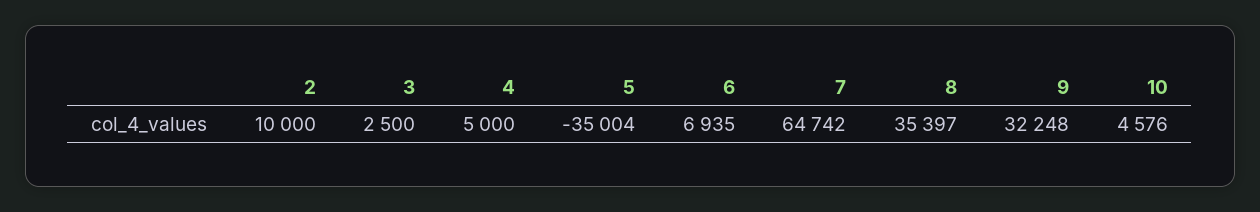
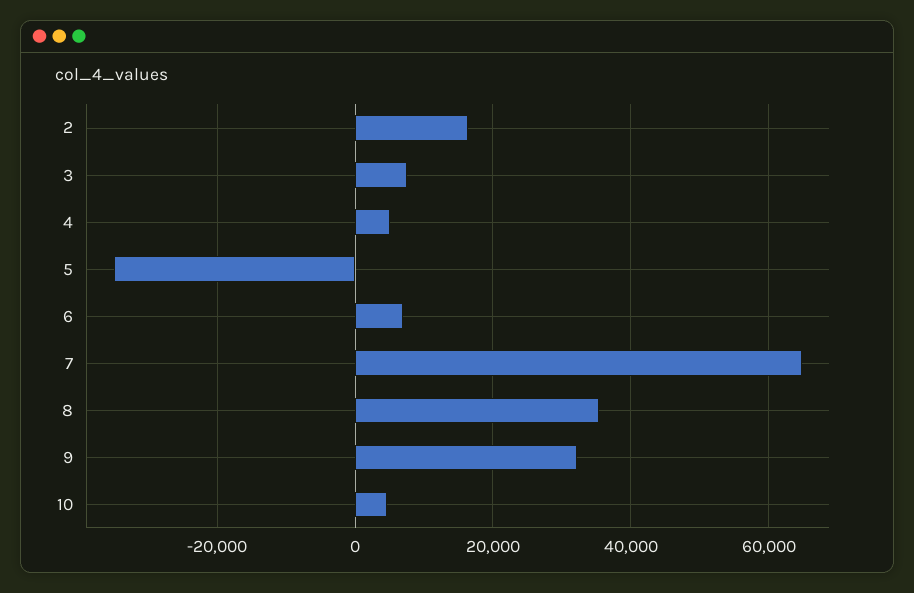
2: 10000 -> 16000
3: 2500 -> 8000

